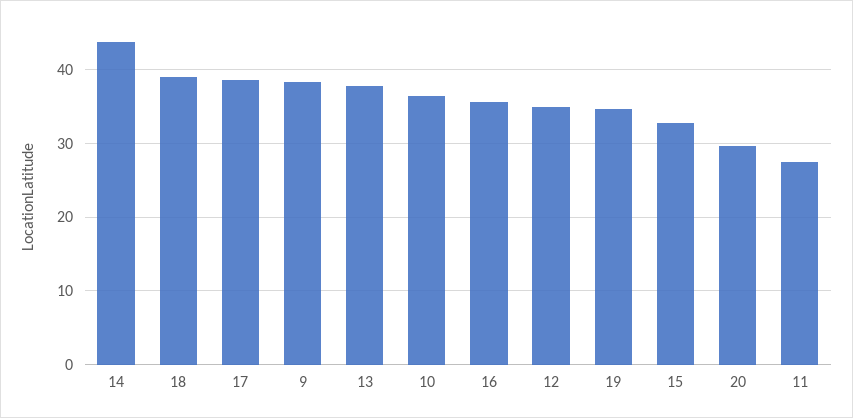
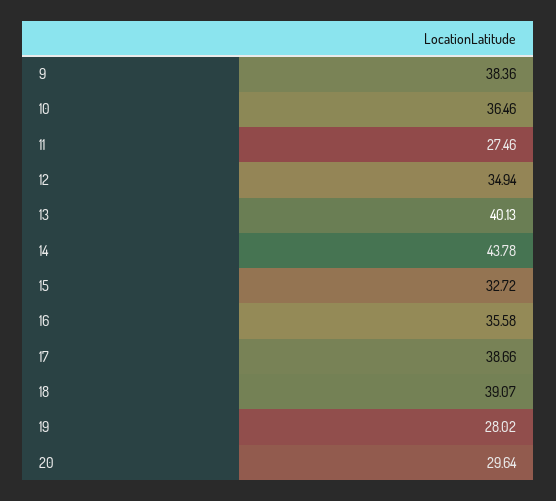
13: 38 -> 40.13
19: 35 -> 28.02

